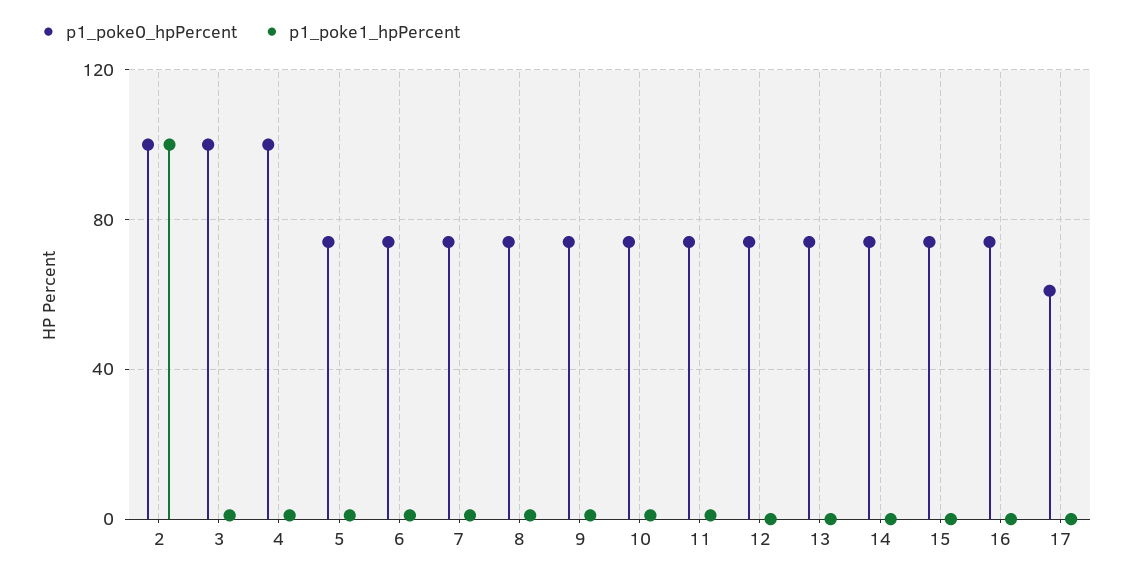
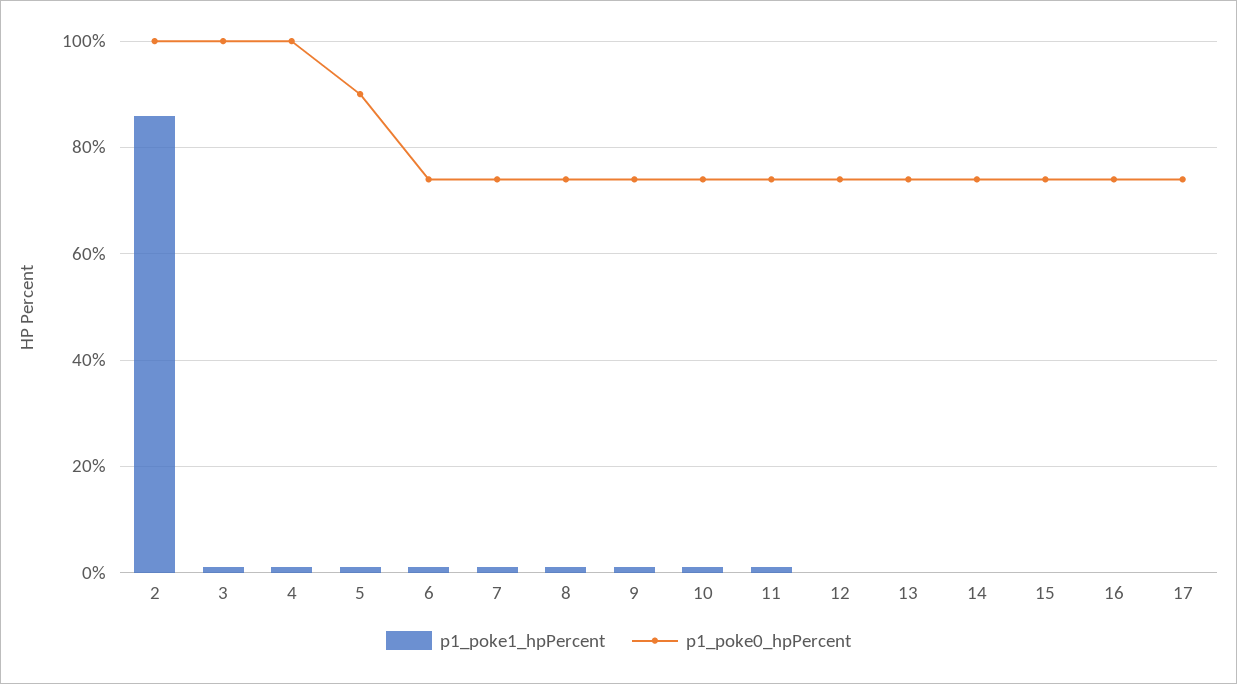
p1_poke1_hpPercent, 2: 100 -> 85
p1_poke0_hpPercent, 5: 75 -> 90
p1_poke0_hpPercent, 17: 60 -> 75

